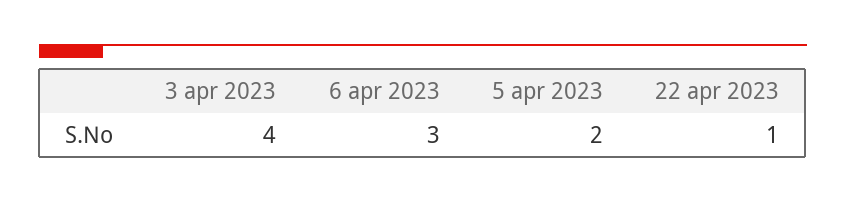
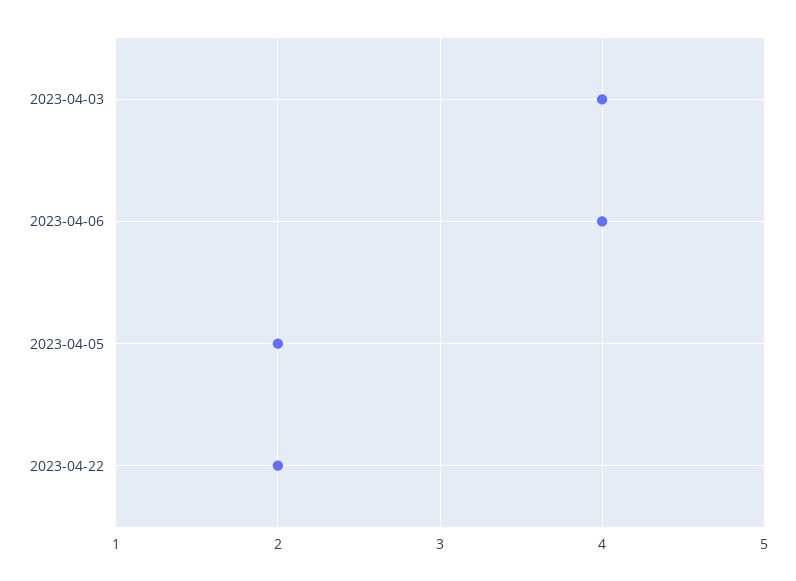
6 apr 2023: 3 -> 4
22 apr 2023: 1 -> 2

